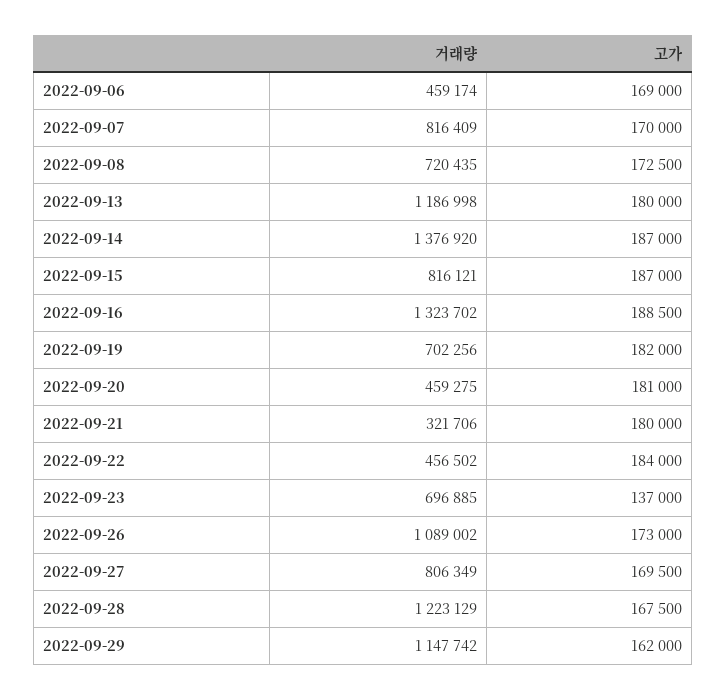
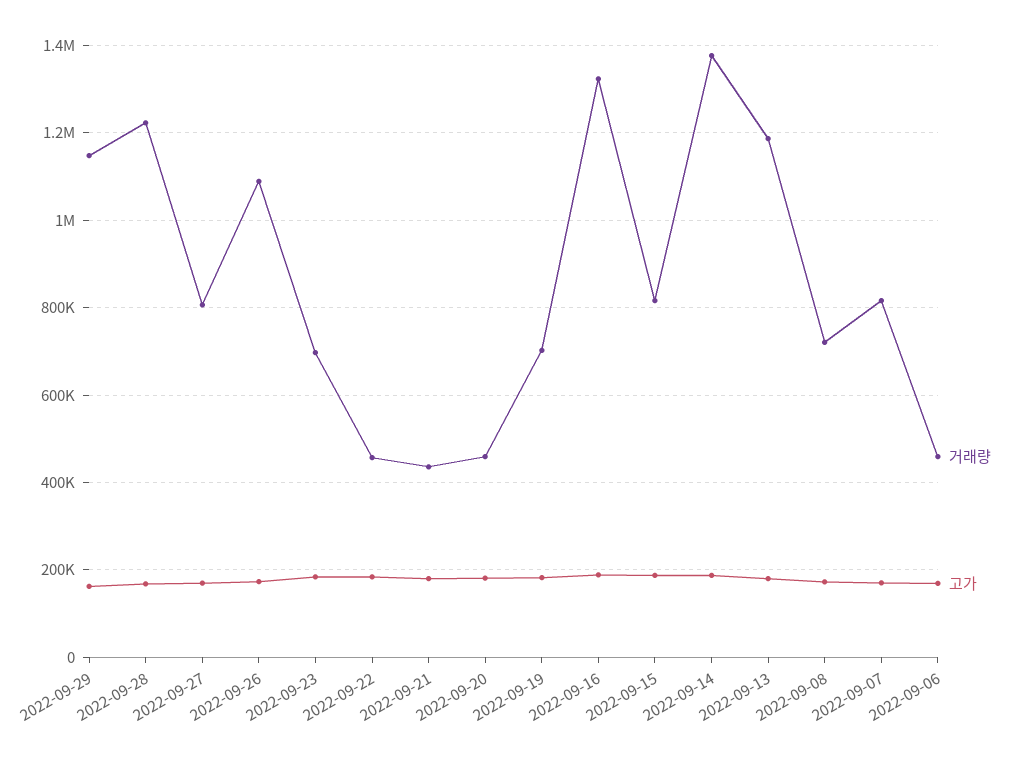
거래량, 2022-09-21: 321706 -> 440000
고가, 2022-09-23: 137000 -> 180000

